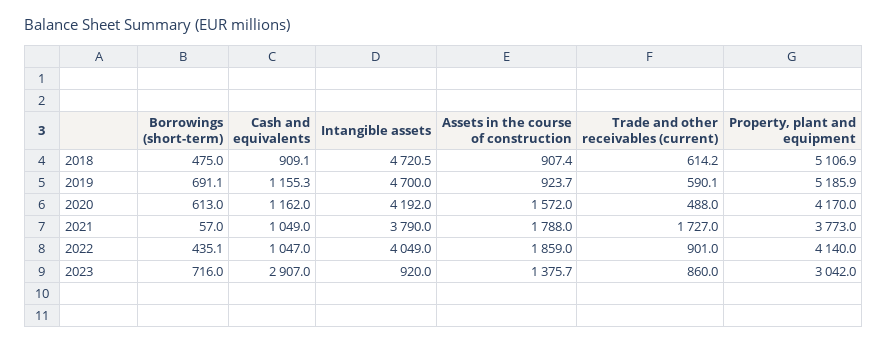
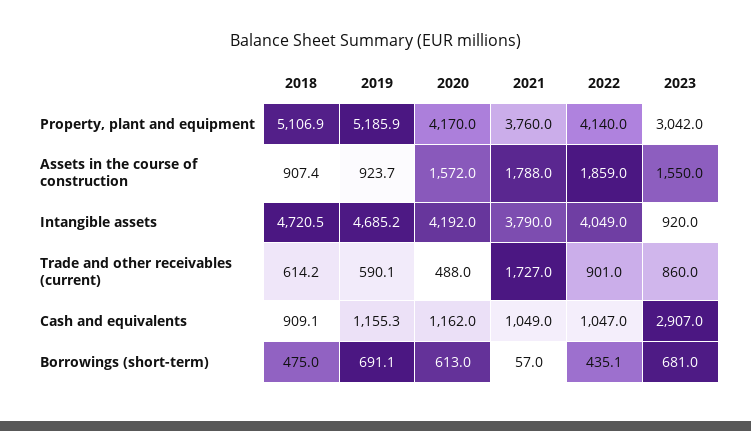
Intangible assets, 2019: 4700 -> 4685.2
Property, plant and equipment, 2021: 3773 -> 3760
Borrowings (short-term), 2023: 716 -> 681
Assets in the course of construction, 2023: 1375.7 -> 1550

